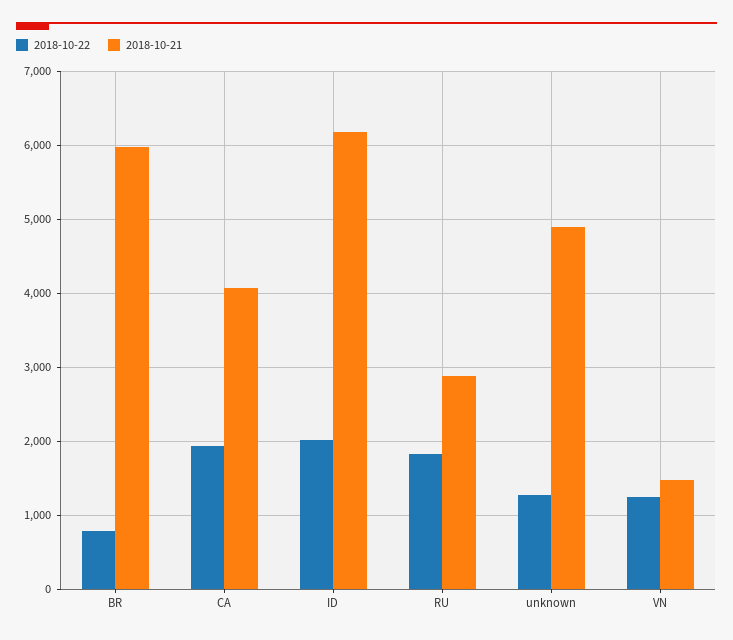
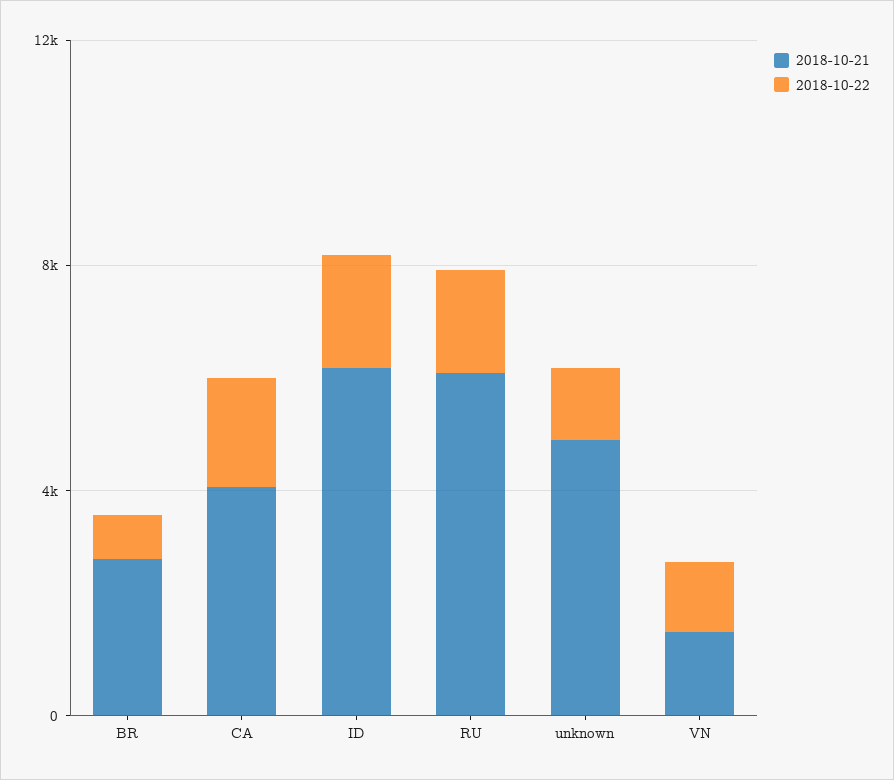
2018-10-21, BR: 6000 -> 3000
2018-10-21, RU: 2900 -> 6000

